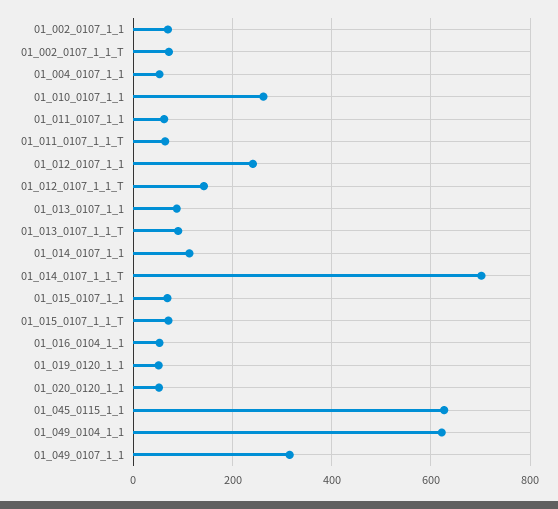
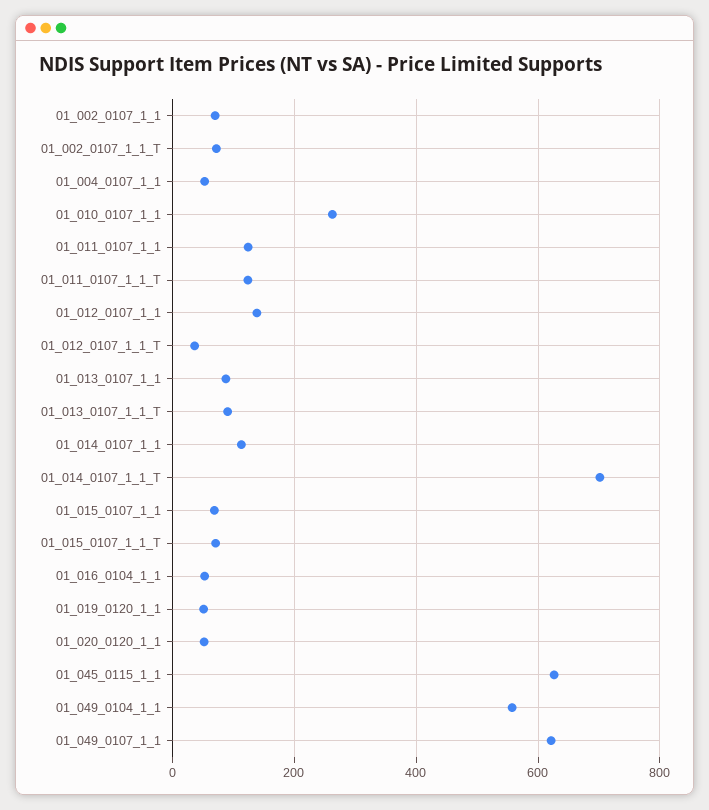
01_011_0107_1_1: 60 -> 120
01_011_0107_1_1_T: 60 -> 120
01_012_0107_1_1: 240 -> 140
01_012_0107_1_1_T: 140 -> 40
01_049_0104_1_1: 620 -> 560
01_049_0107_1_1: 320 -> 620

